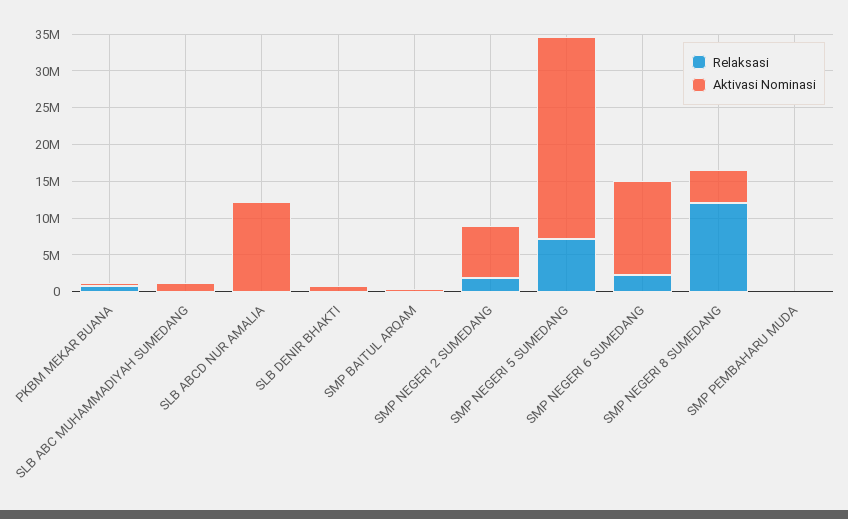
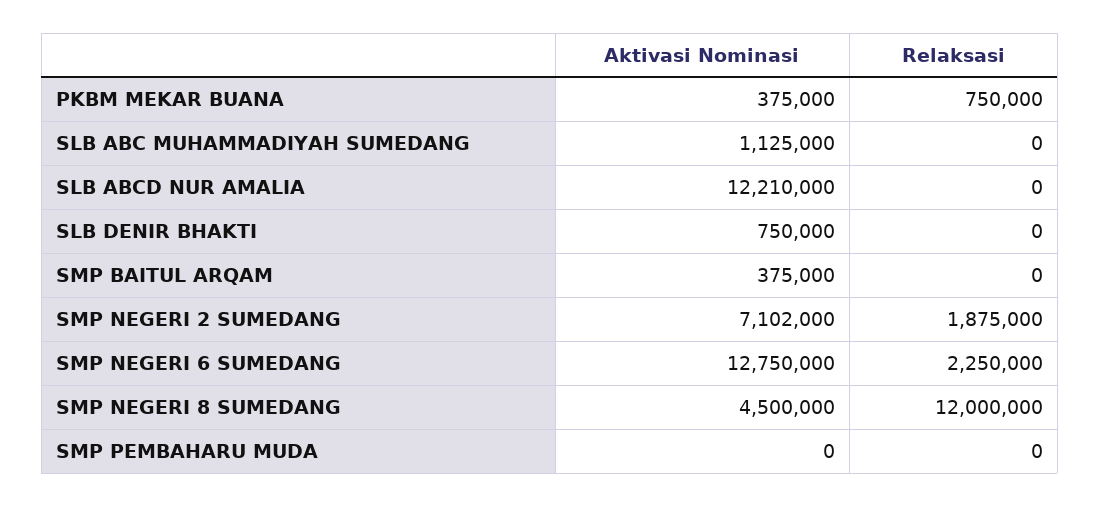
Relaksasi, SMP NEGERI 5 SUMEDANG: 7500000 -> none
Aktivasi Nominasi, SMP NEGERI 5 SUMEDANG: 27500000 -> none

